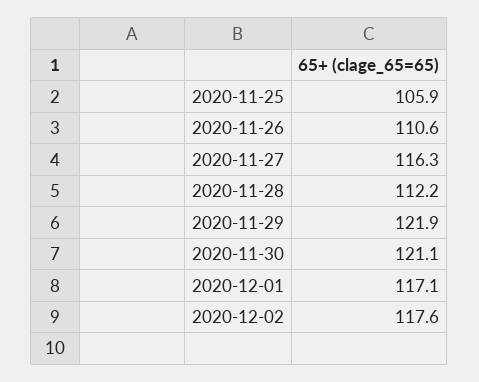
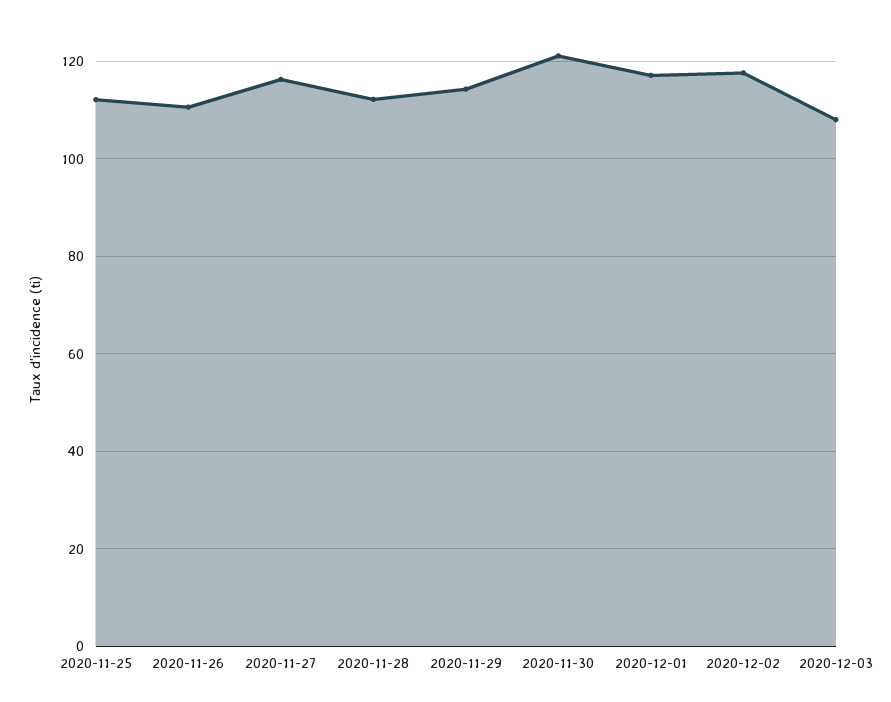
2020-11-25: 105.9 -> 112
2020-11-29: 121.9 -> 114
2020-12-03: none -> 108

